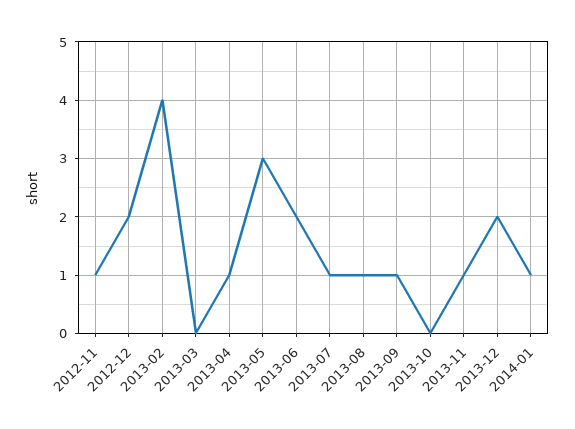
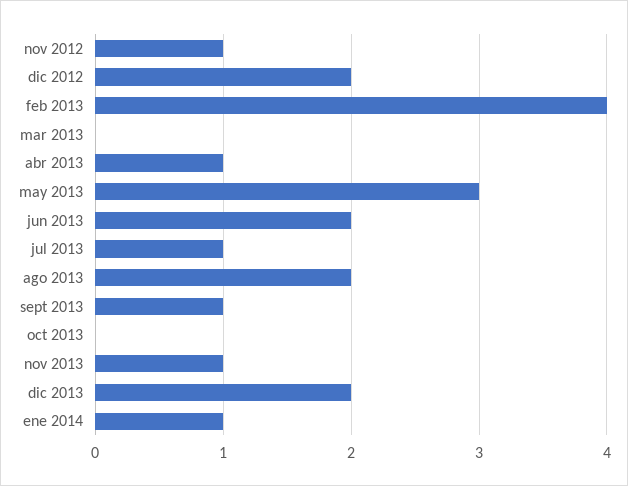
2013-08: 1 -> 2

